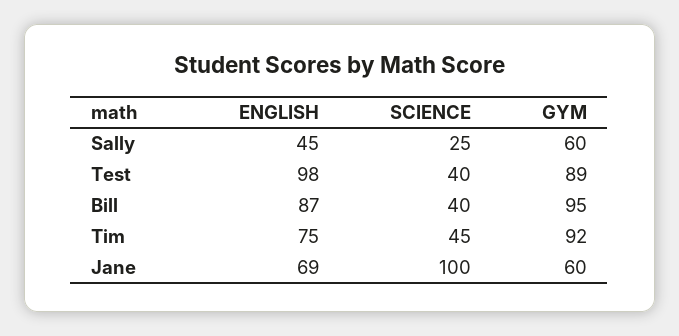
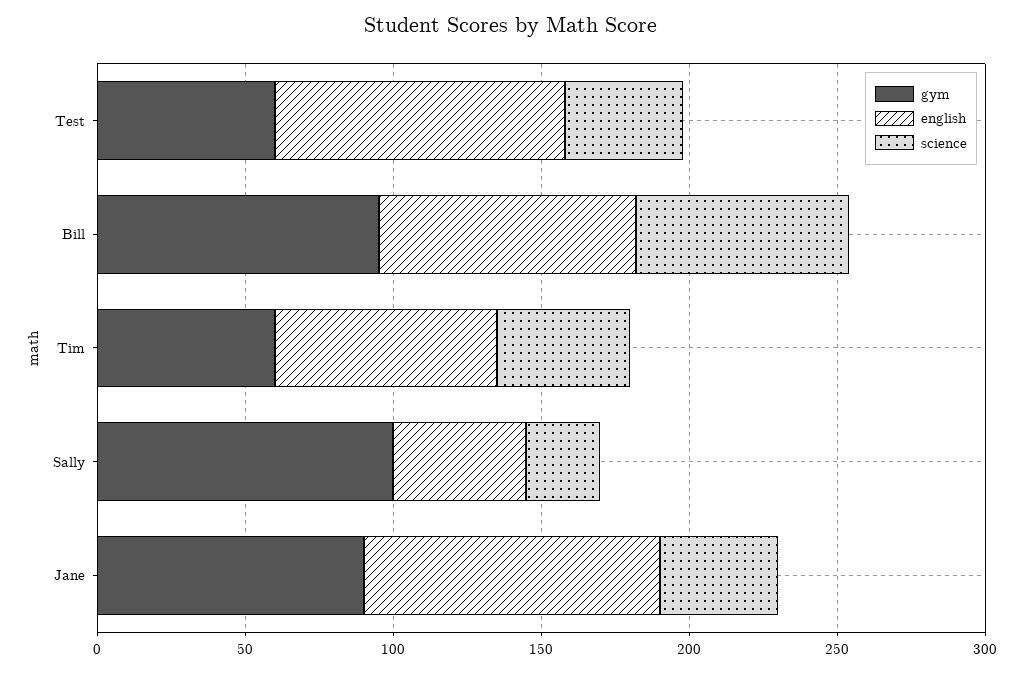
GYM, Sally: 60 -> 100
GYM, Test: 89 -> 60
SCIENCE, Bill: 40 -> 70
GYM, Tim: 92 -> 60
ENGLISH, Jane: 69 -> 100
SCIENCE, Jane: 100 -> 40
GYM, Jane: 60 -> 90

